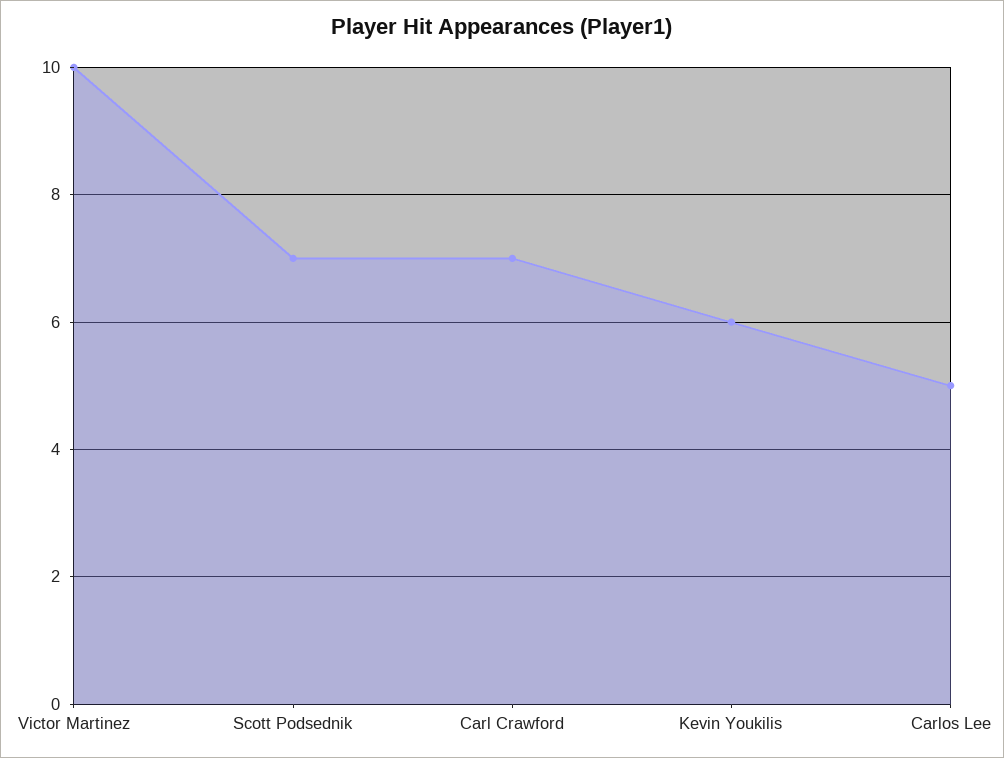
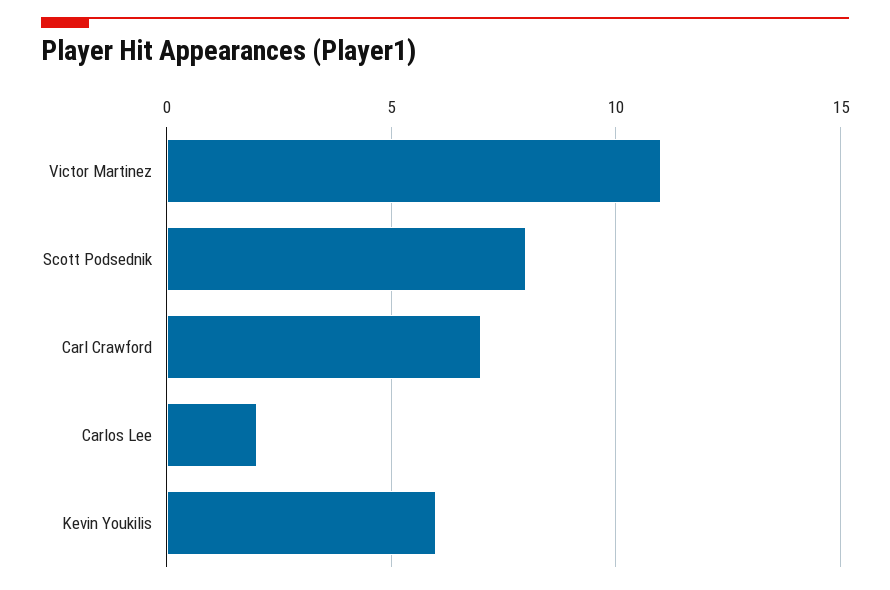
Victor Martinez: 10 -> 11
Scott Podsednik: 7 -> 8
Carlos Lee: 5 -> 2

